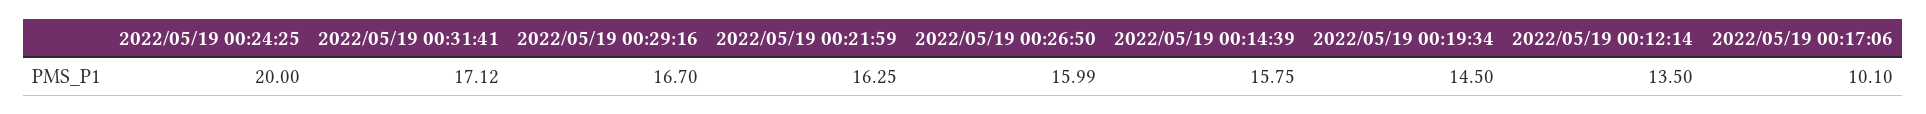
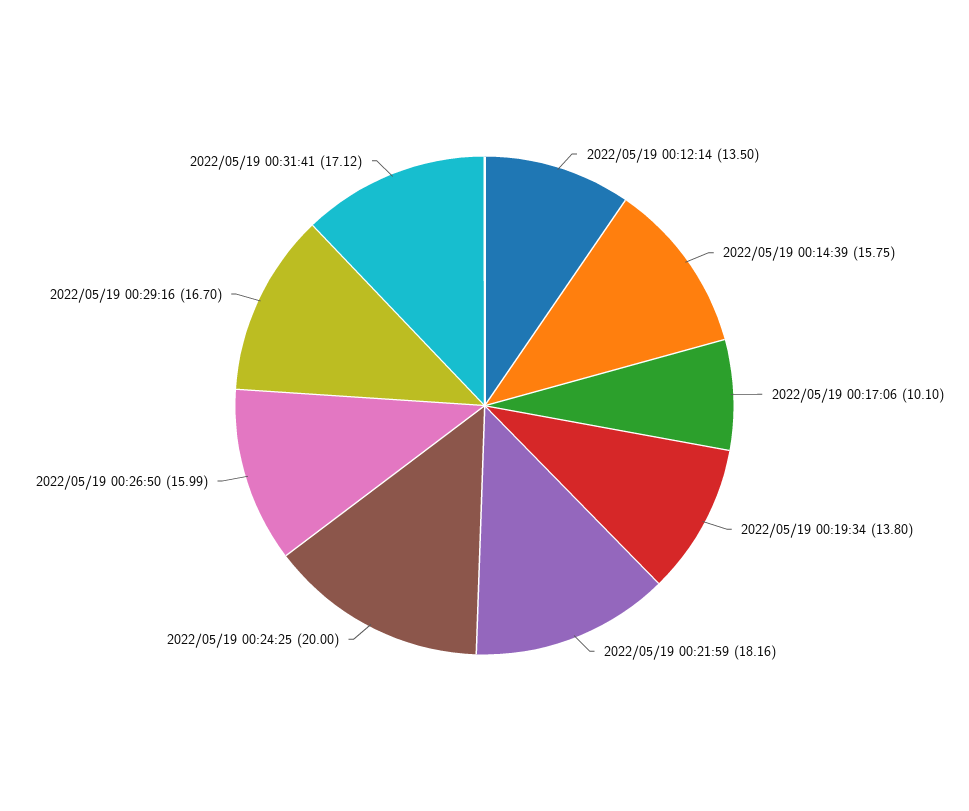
2022/05/19 00:21:59: 16.25 -> 18.16
2022/05/19 00:19:34: 14.5 -> 13.8

